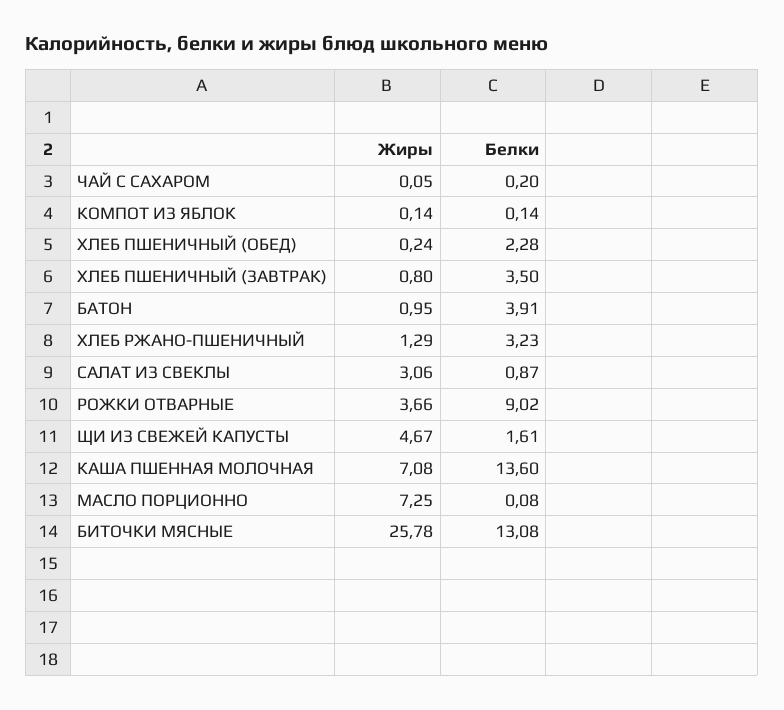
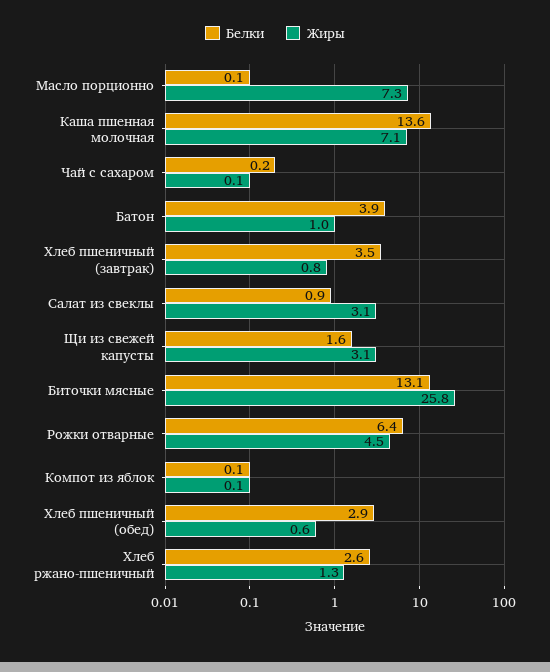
Жиры, ХЛЕБ ПШЕНИЧНЫЙ (ОБЕД): 0.24 -> 0.6
Белки, ХЛЕБ ПШЕНИЧНЫЙ (ОБЕД): 2.28 -> 2.9
Белки, ХЛЕБ РЖАНО-ПШЕНИЧНЫЙ: 3.23 -> 2.6
Жиры, РОЖКИ ОТВАРНЫЕ: 3.66 -> 4.5
Белки, РОЖКИ ОТВАРНЫЕ: 9.02 -> 6.4
Жиры, ЩИ ИЗ СВЕЖЕЙ КАПУСТЫ: 4.67 -> 3.1

